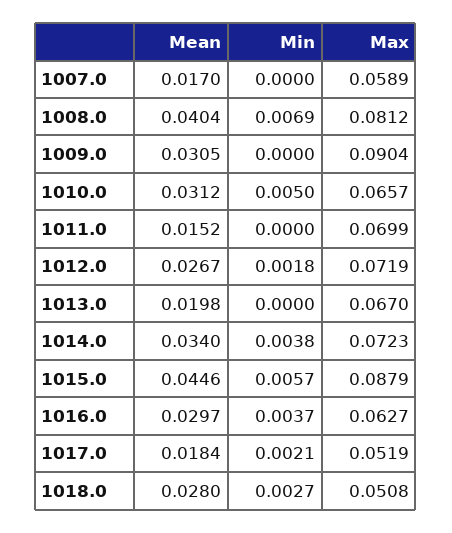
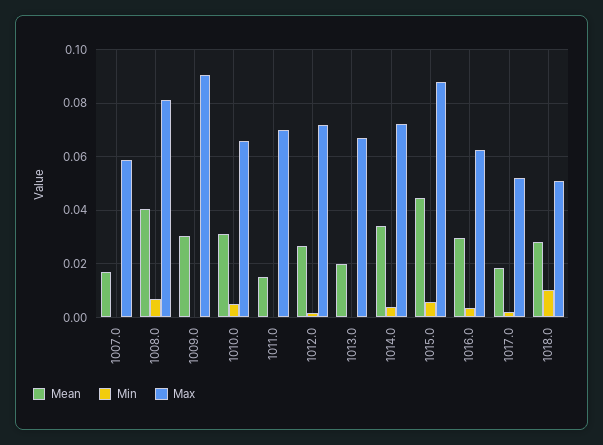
Min, 1018.0: 0.0027 -> 0.01

